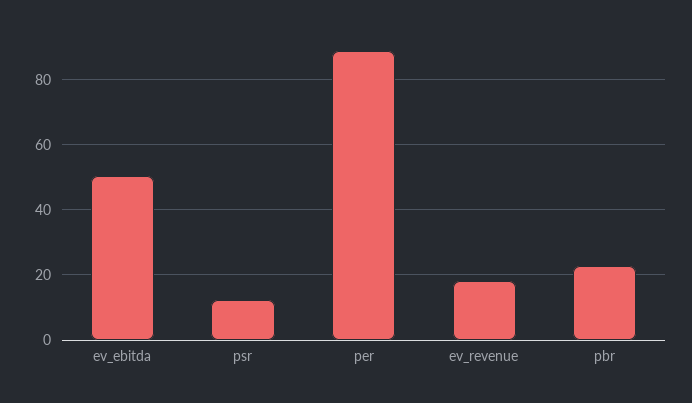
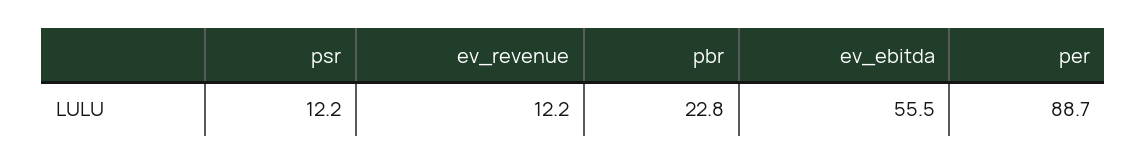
ev_ebitda: 50 -> 55.5
ev_revenue: 18 -> 12.2

